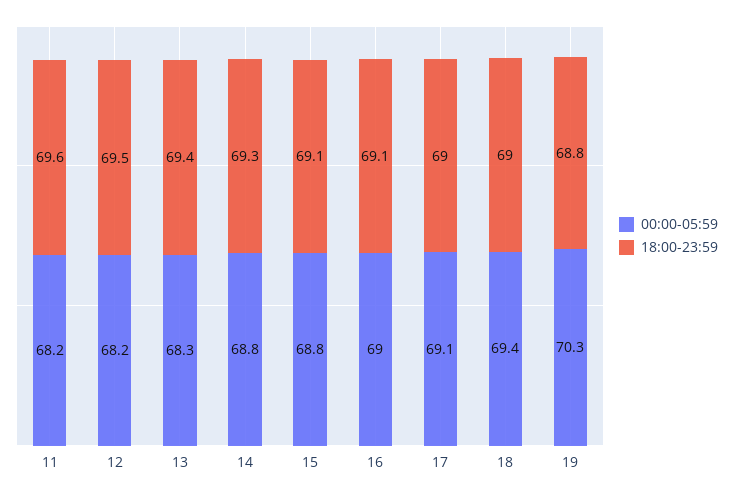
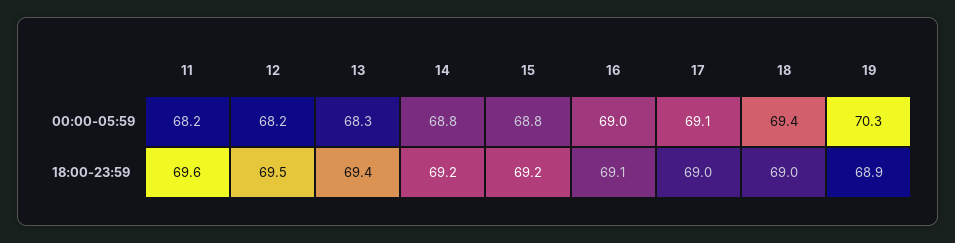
18:00-23:59, 14: 69.3 -> 69.2
18:00-23:59, 15: 69.1 -> 69.2
18:00-23:59, 19: 68.8 -> 68.9

